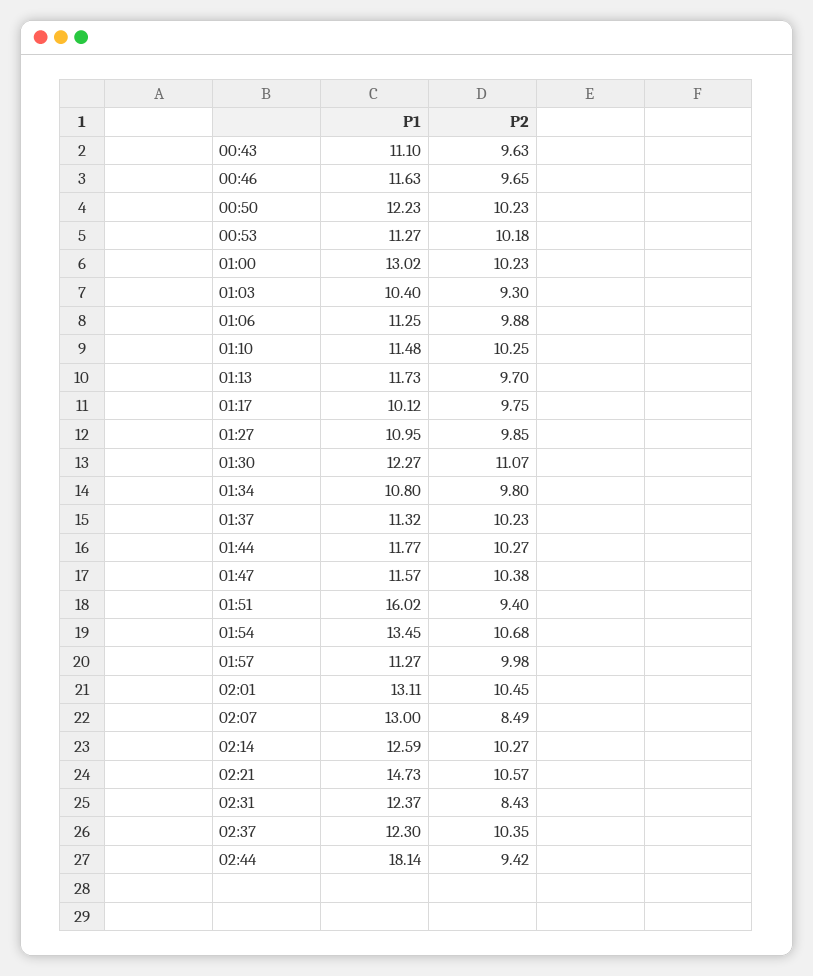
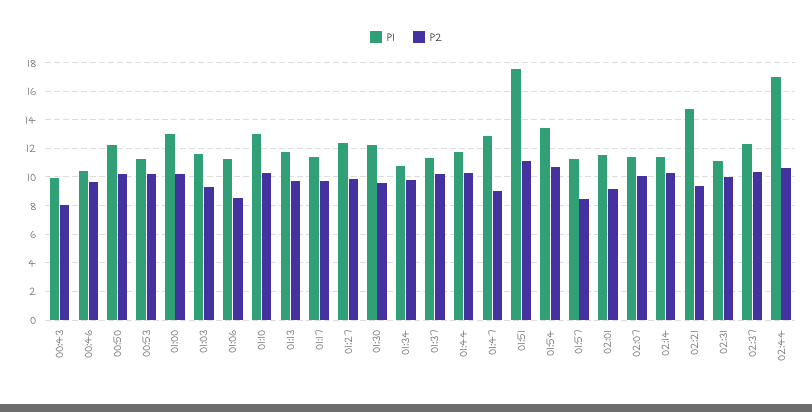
P1, 00:43: 11.1 -> 10
P2, 00:43: 9.63 -> 8
P1, 00:46: 11.63 -> 10.5
P1, 01:03: 10.4 -> 11.5
P2, 01:06: 9.88 -> 8.5
P1, 01:10: 11.48 -> 13
P1, 01:17: 10.12 -> 11.5
P1, 01:27: 10.95 -> 12.5
P2, 01:30: 11.07 -> 9.5
P1, 01:47: 11.57 -> 13
P2, 01:47: 10.38 -> 9
P1, 01:51: 16.02 -> 17.5
P2, 01:51: 9.4 -> 11
P2, 01:57: 9.98 -> 8.5
P1, 02:01: 13.11 -> 11.5
P2, 02:01: 10.45 -> 9
P1, 02:07: 13 -> 11.5
P2, 02:07: 8.49 -> 10
P1, 02:14: 12.59 -> 11.5
P2, 02:21: 10.57 -> 9.5
P1, 02:31: 12.37 -> 11
P2, 02:31: 8.43 -> 10
P1, 02:44: 18.14 -> 17
P2, 02:44: 9.42 -> 10.5

